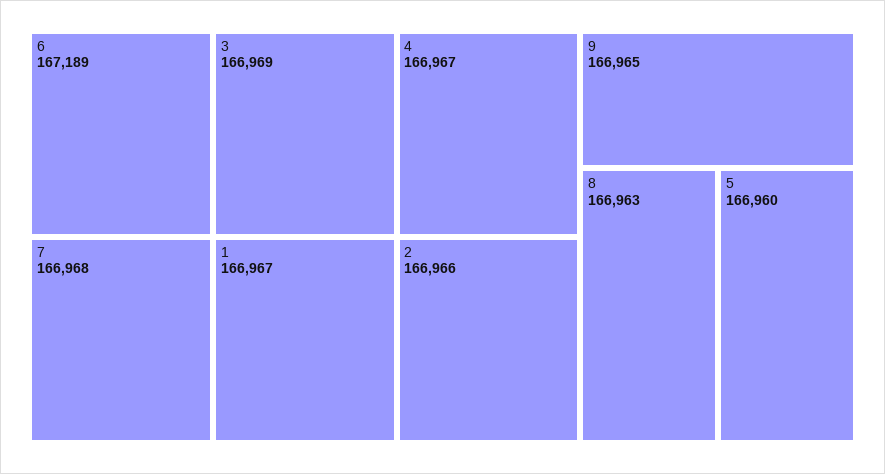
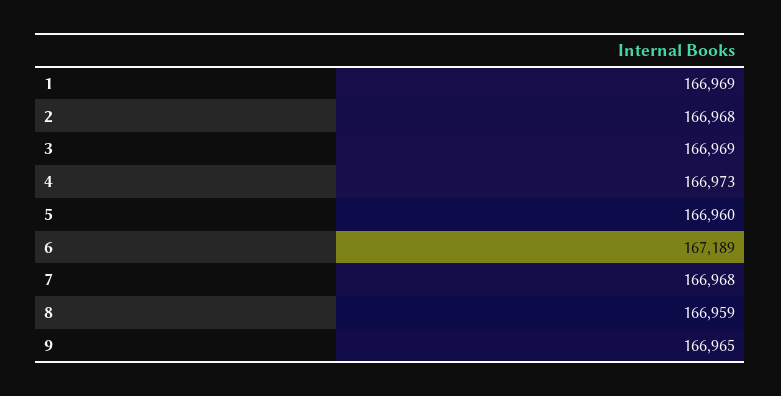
1: 166967 -> 166969
4: 166967 -> 166973
2: 166966 -> 166968
8: 166963 -> 166959

